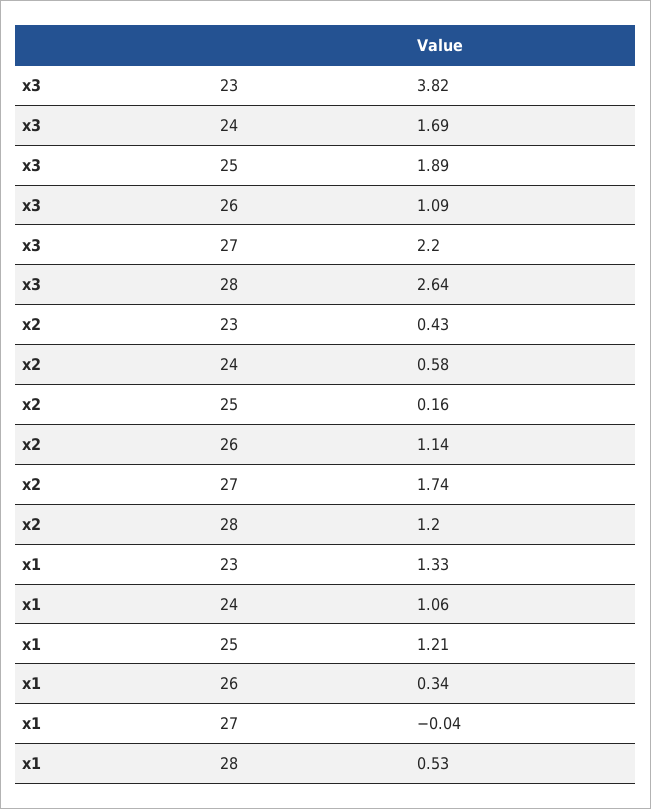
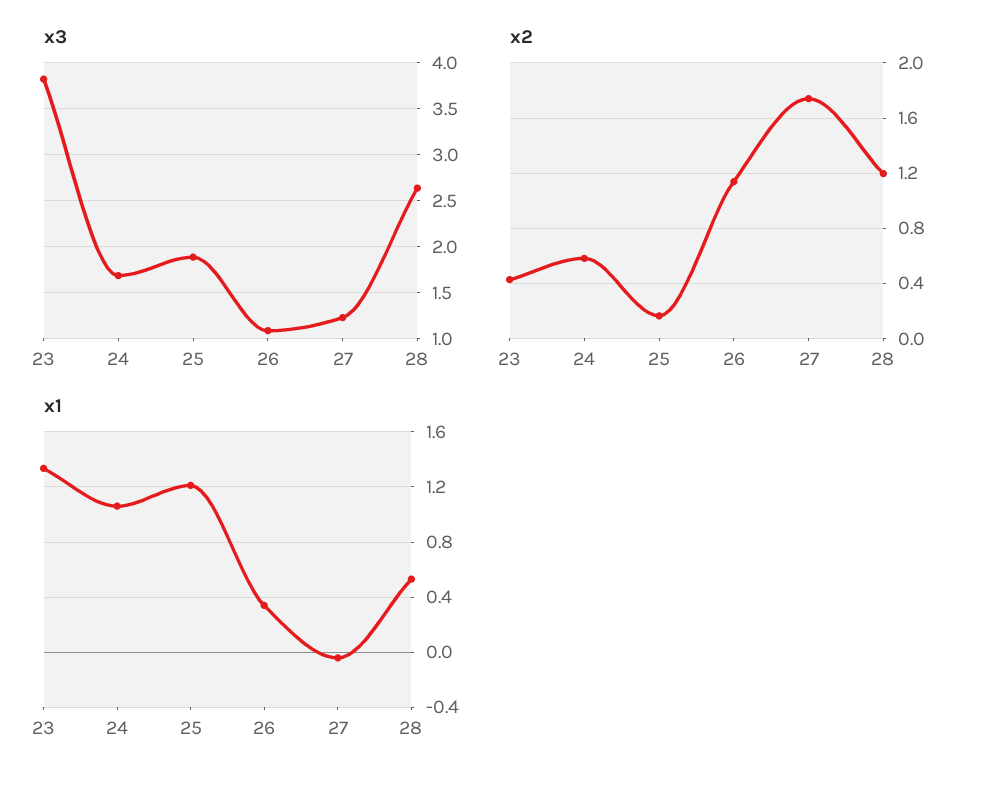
x3, 27: 2.2 -> 1.2

